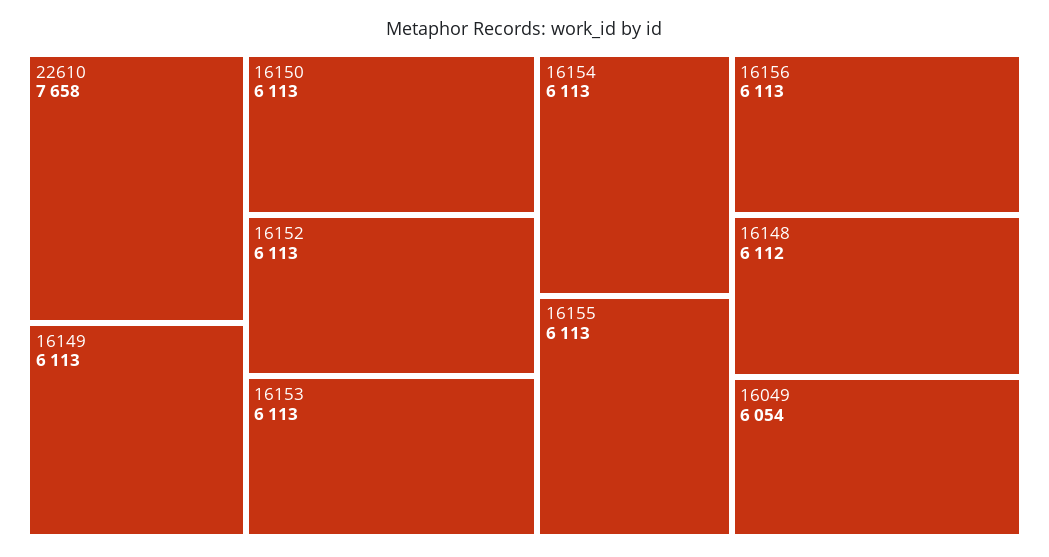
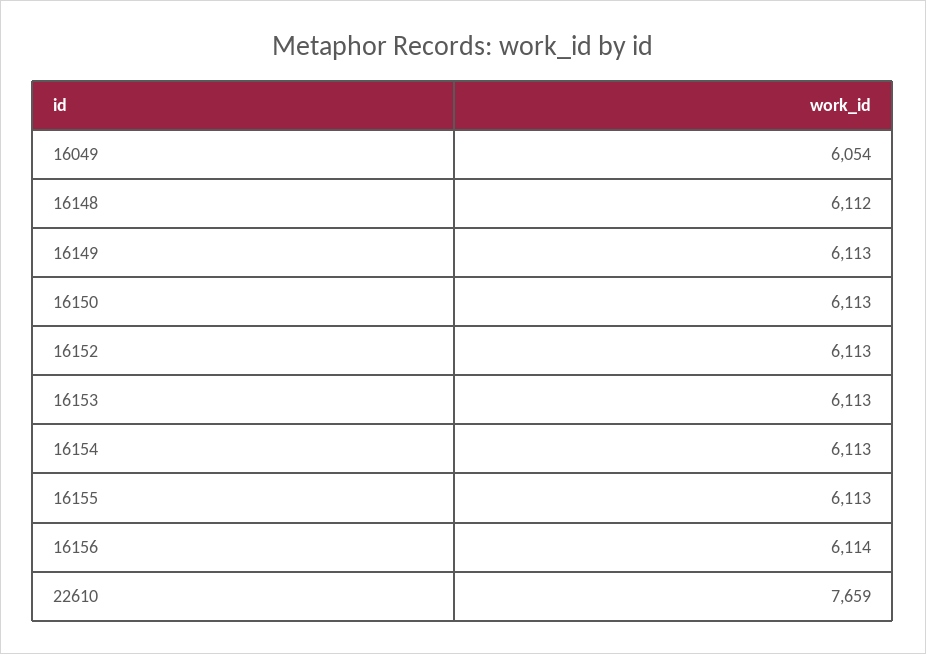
22610: 7658 -> 7659
16156: 6113 -> 6114

